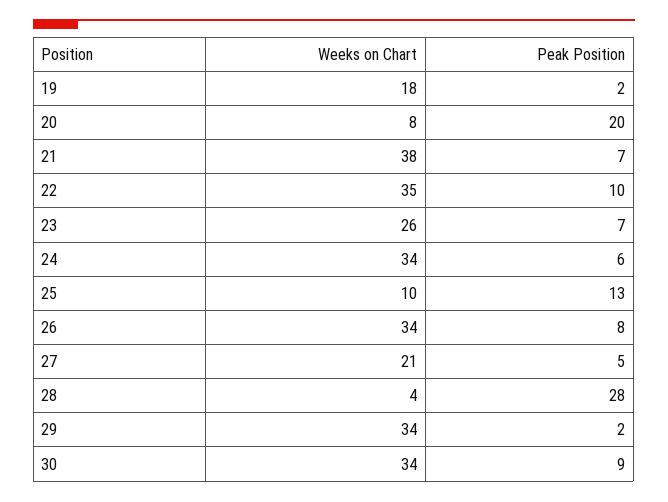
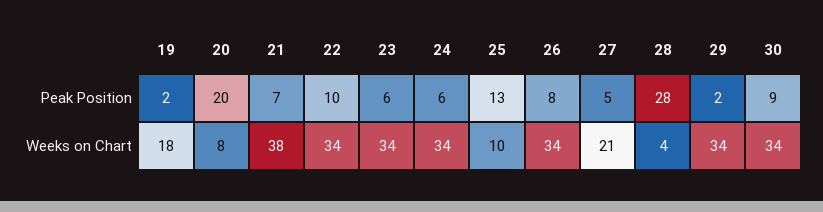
Weeks on Chart, 22: 35 -> 34
Weeks on Chart, 23: 26 -> 34
Peak Position, 23: 7 -> 6

